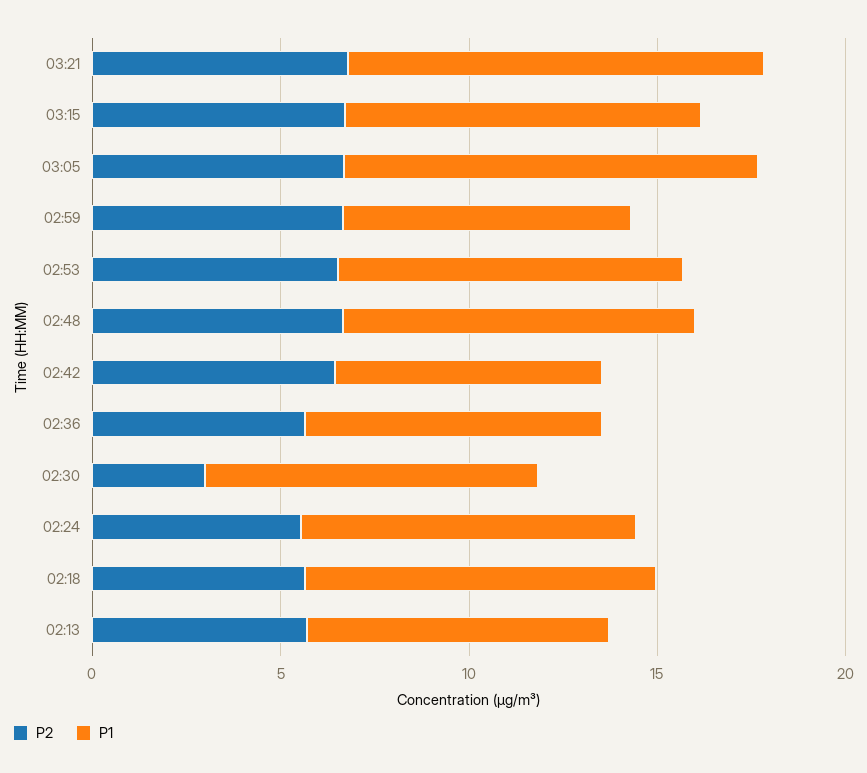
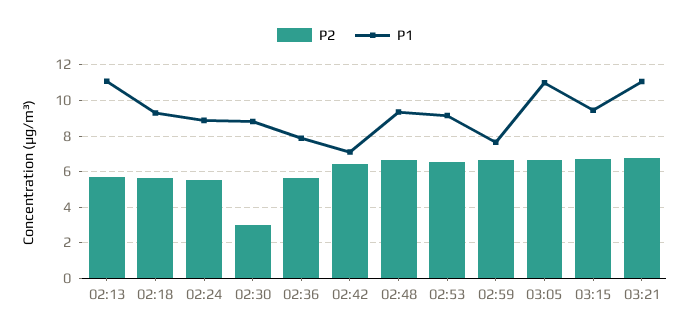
P1, 02:13: 8 -> 11

